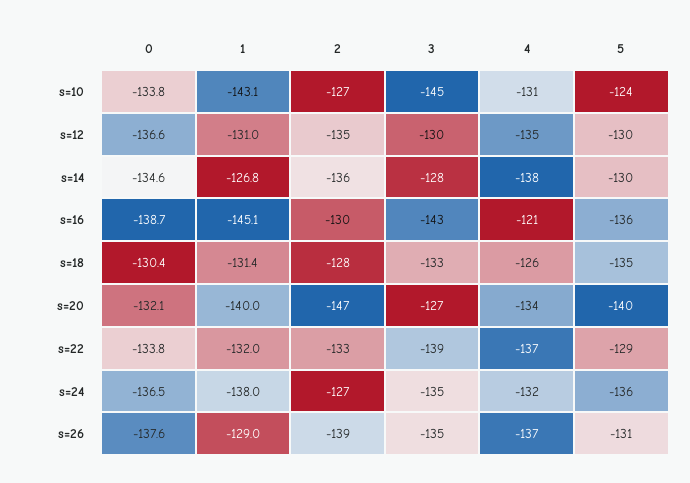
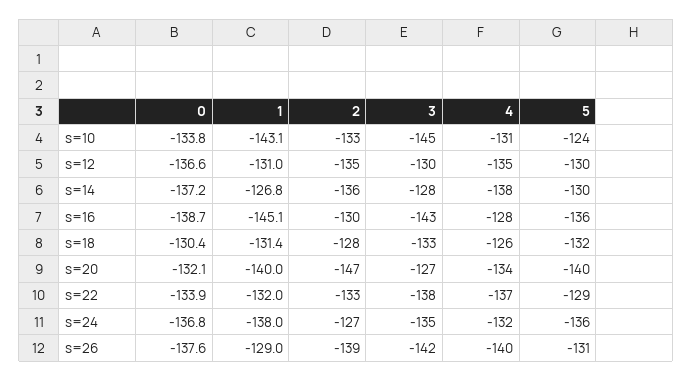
2, s=10: -127 -> -133
0, s=14: -134.6 -> -137.2
4, s=16: -121 -> -128
5, s=18: -135 -> -132
0, s=22: -133.8 -> -133.9
3, s=22: -139 -> -138
0, s=24: -136.5 -> -136.8
3, s=26: -135 -> -142
4, s=26: -137 -> -140

